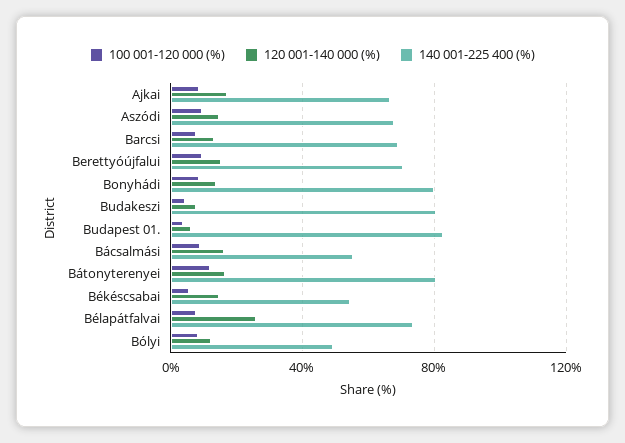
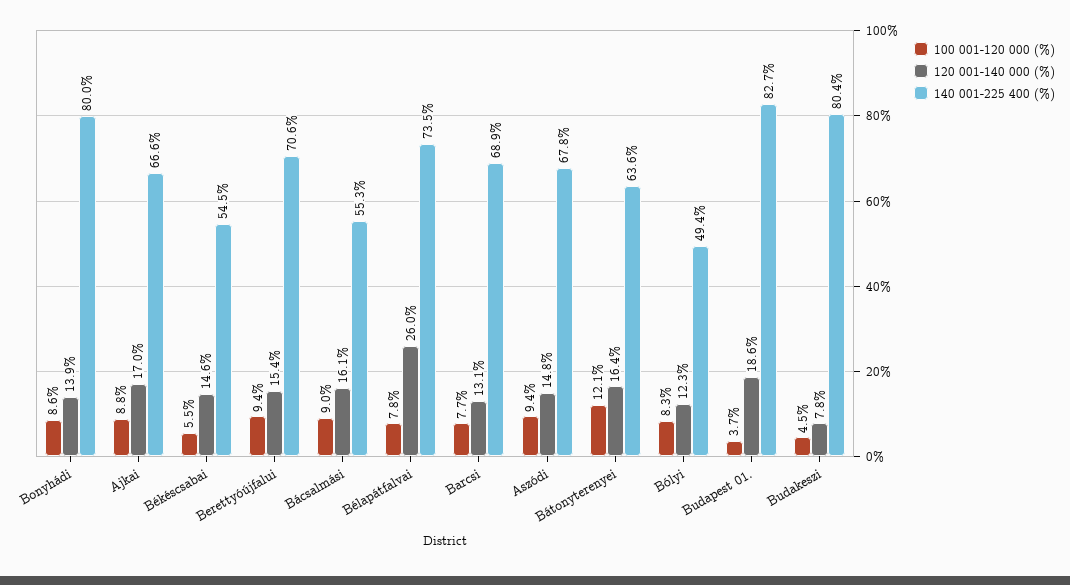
120 001-140 000 (%), Budapest 01.: 5 -> 18.6
140 001-225 400 (%), Bátonyterenyei: 80 -> 63.6

